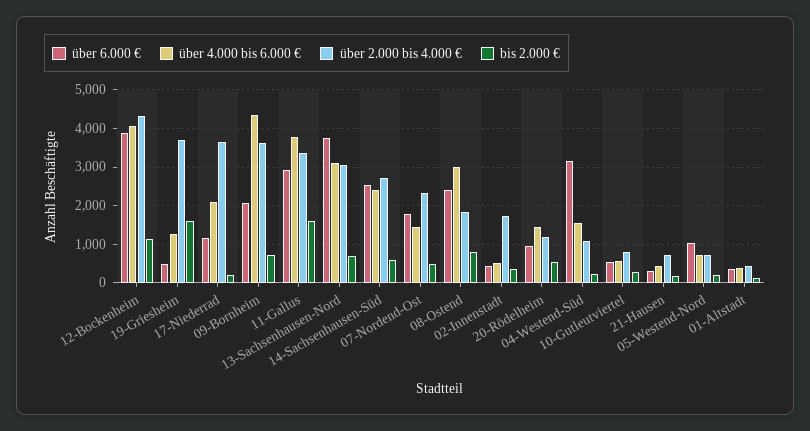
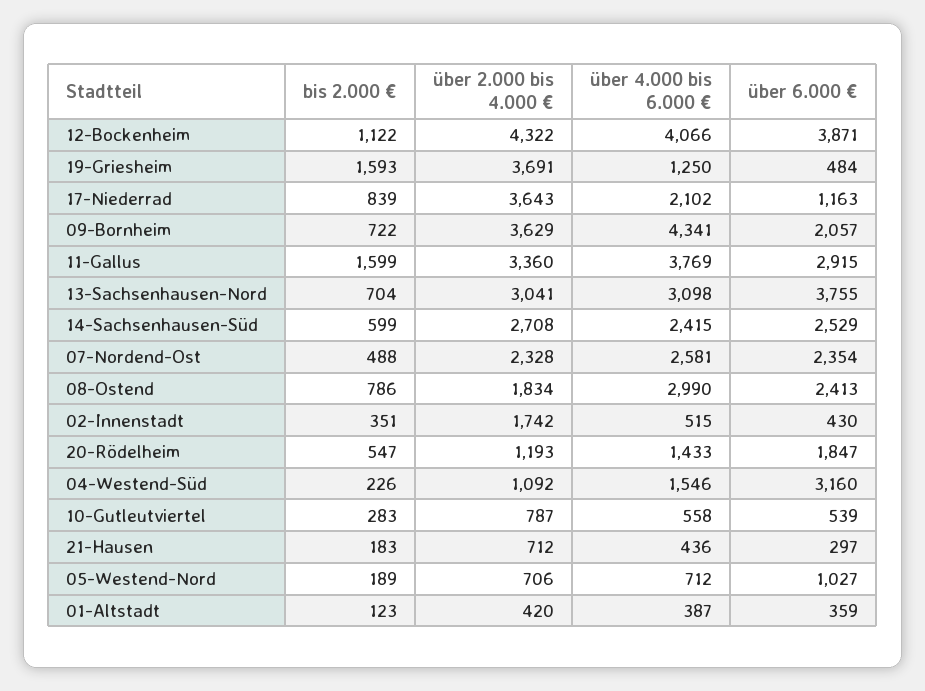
bis 2.000 €, 17-Niederrad: 200 -> 839
über 6.000 €, 07-Nordend-Ost: 1800 -> 2354
über 4.000 bis 6.000 €, 07-Nordend-Ost: 1400 -> 2581
über 6.000 €, 20-Rödelheim: 1000 -> 1847

